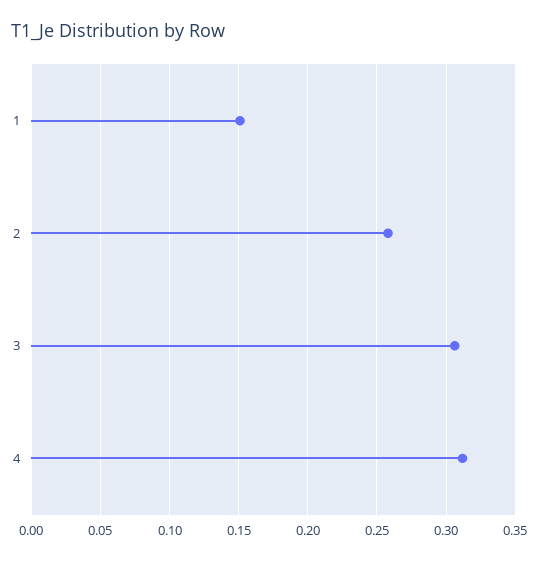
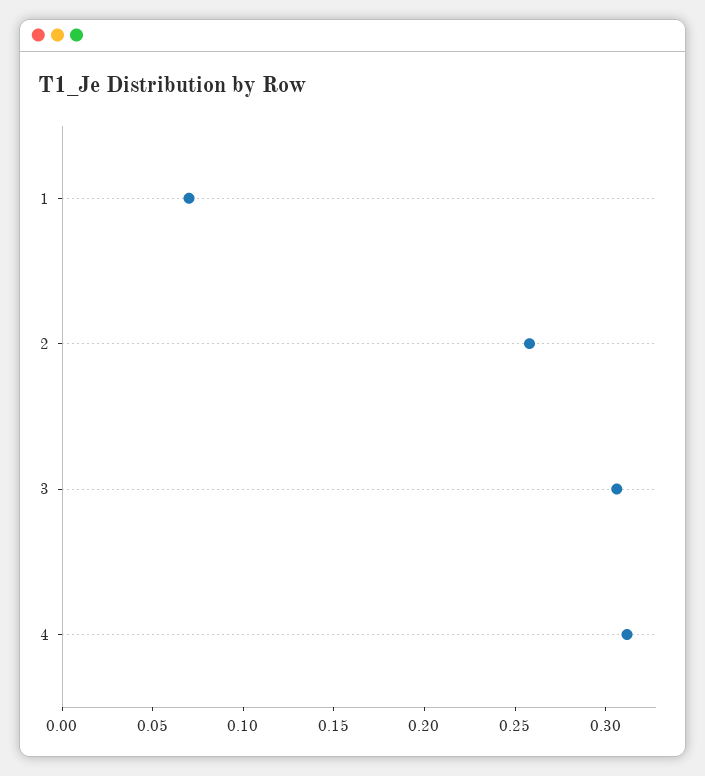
1: 0.15 -> 0.07

